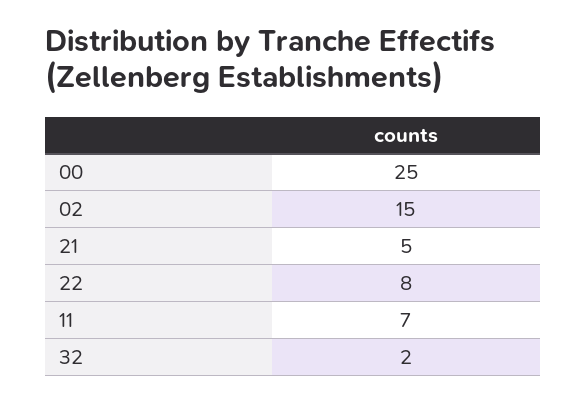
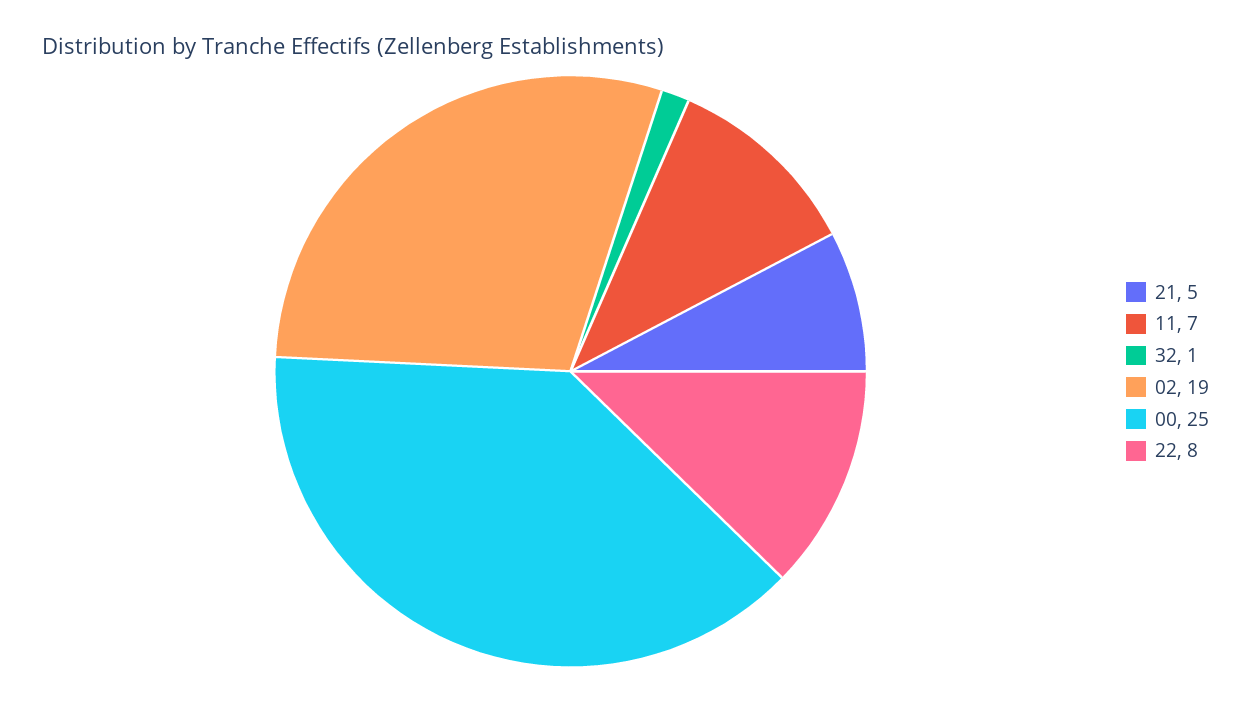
02: 15 -> 19
32: 2 -> 1

